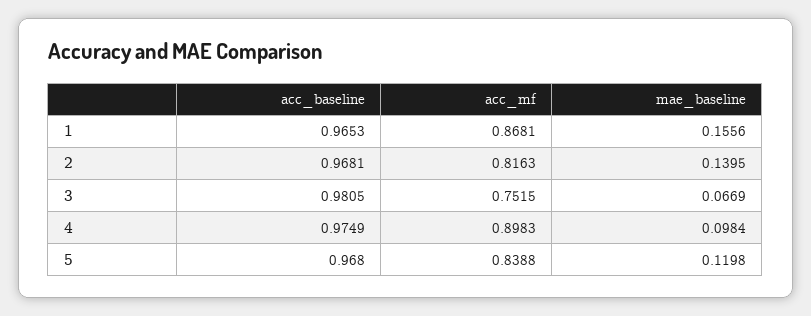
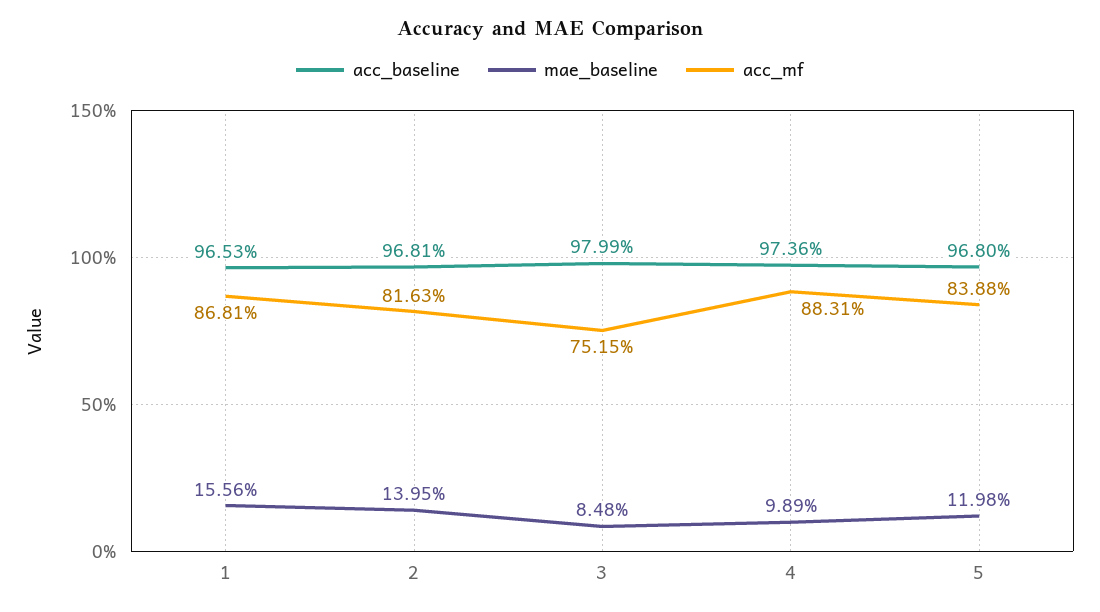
acc_baseline, 3: 0.9805 -> 0.9799
mae_baseline, 3: 0.0669 -> 0.0848
acc_baseline, 4: 0.9749 -> 0.9736
acc_mf, 4: 0.8983 -> 0.8831
mae_baseline, 4: 0.0984 -> 0.0989

